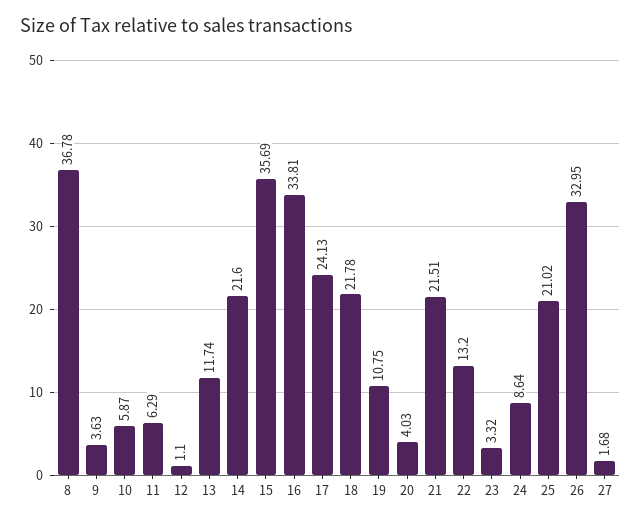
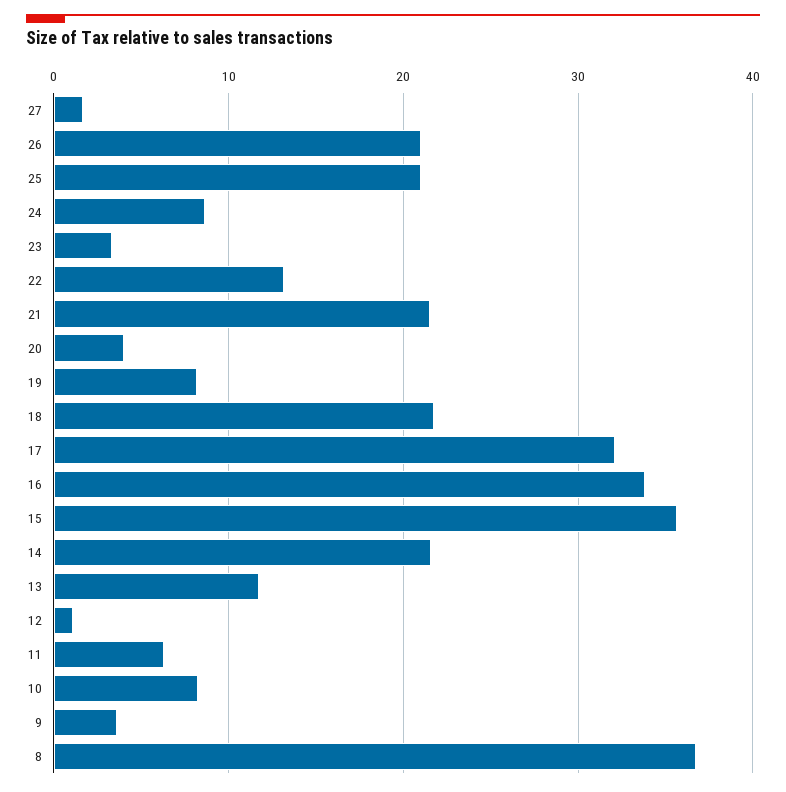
10: 5.87 -> 8
17: 24.13 -> 32
19: 10.75 -> 8
26: 32.95 -> 21

